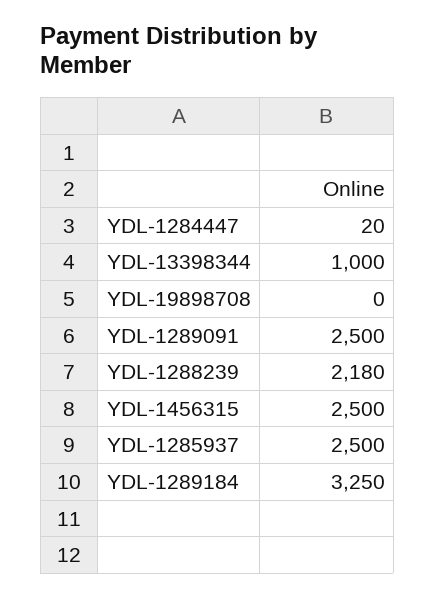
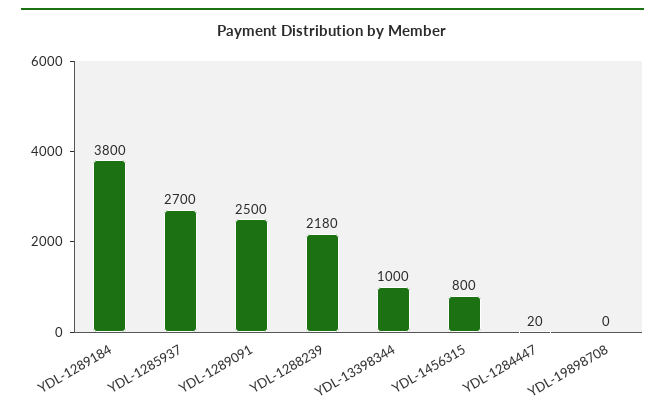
YDL-1456315: 2500 -> 800
YDL-1285937: 2500 -> 2700
YDL-1289184: 3250 -> 3800

